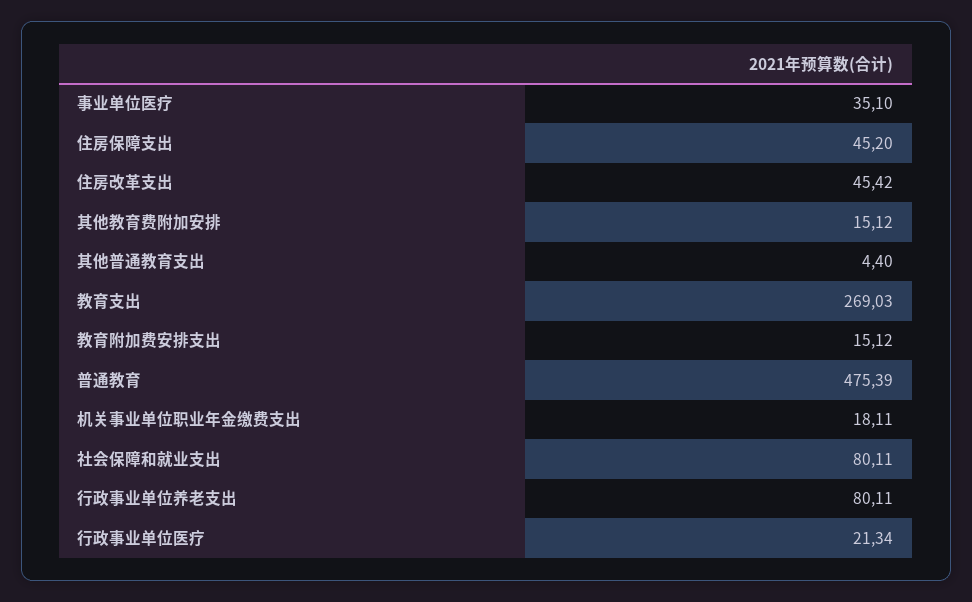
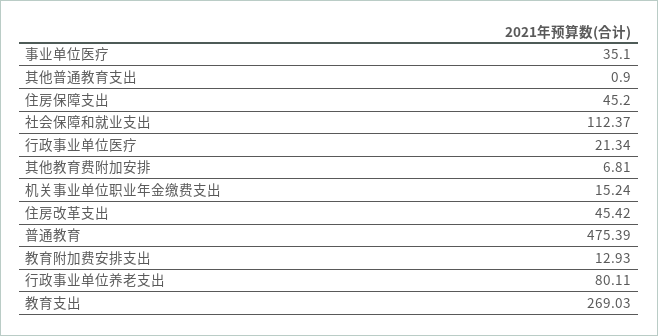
其他教育费附加安排: 15.12 -> 6.81
其他普通教育支出: 4.4 -> 0.9
教育附加费安排支出: 15.12 -> 12.93
机关事业单位职业年金缴费支出: 18.11 -> 15.24
社会保障和就业支出: 80.11 -> 112.37

